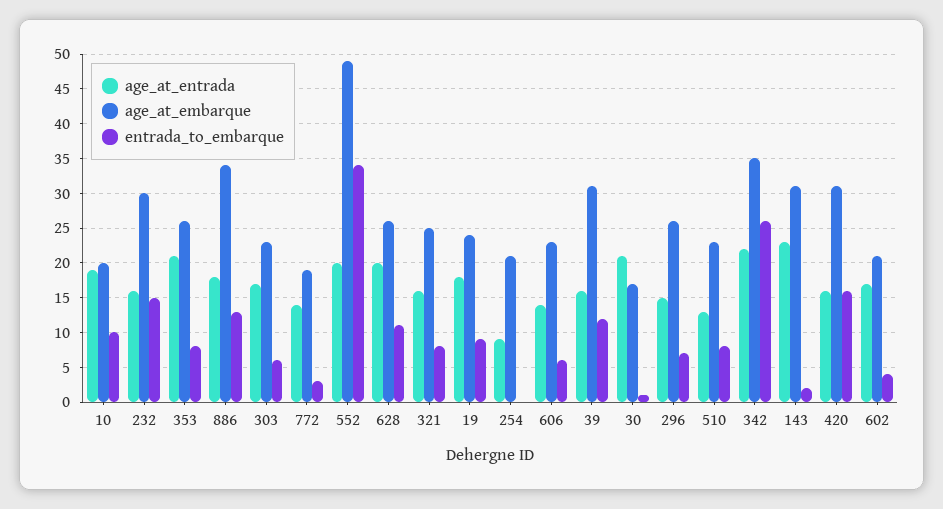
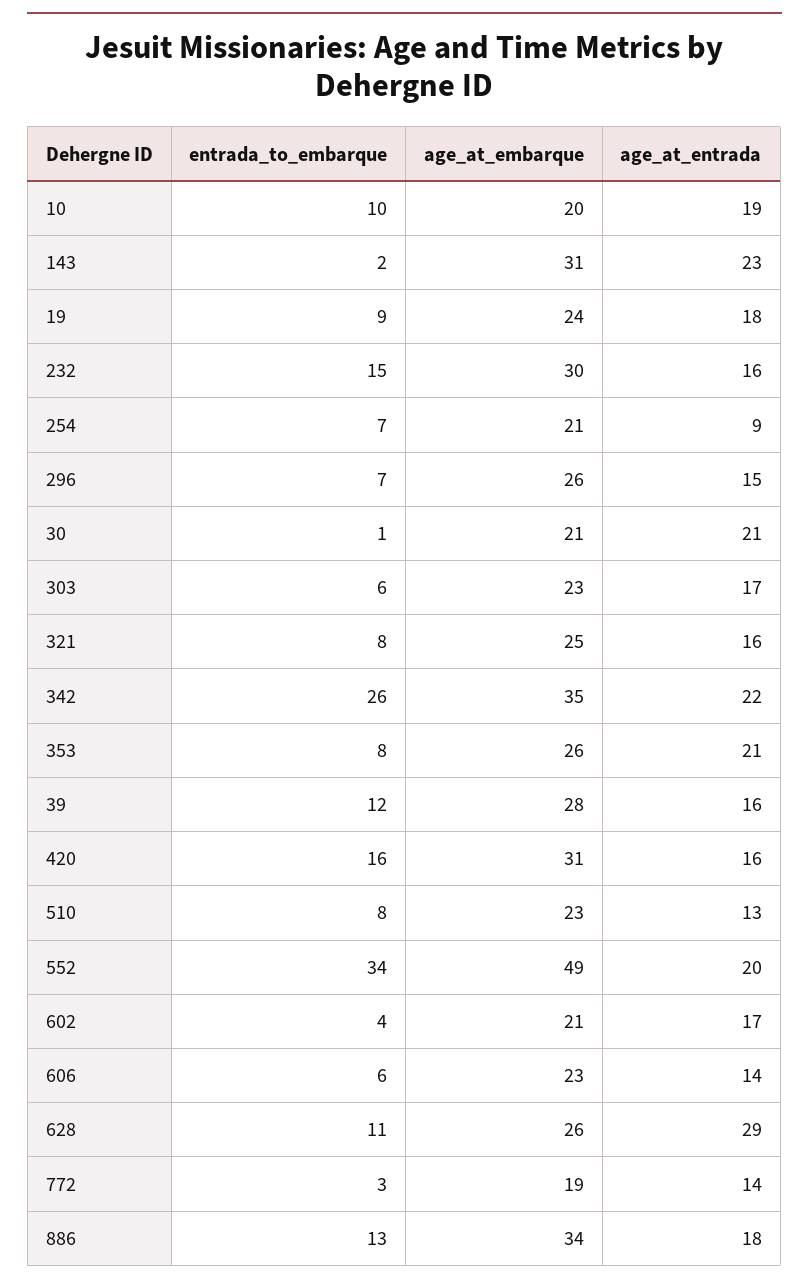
age_at_entrada, 628: 20 -> 29
entrada_to_embarque, 254: 0 -> 7
age_at_embarque, 39: 31 -> 28
age_at_embarque, 30: 17 -> 21

